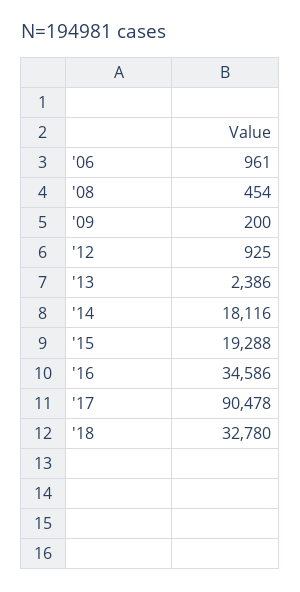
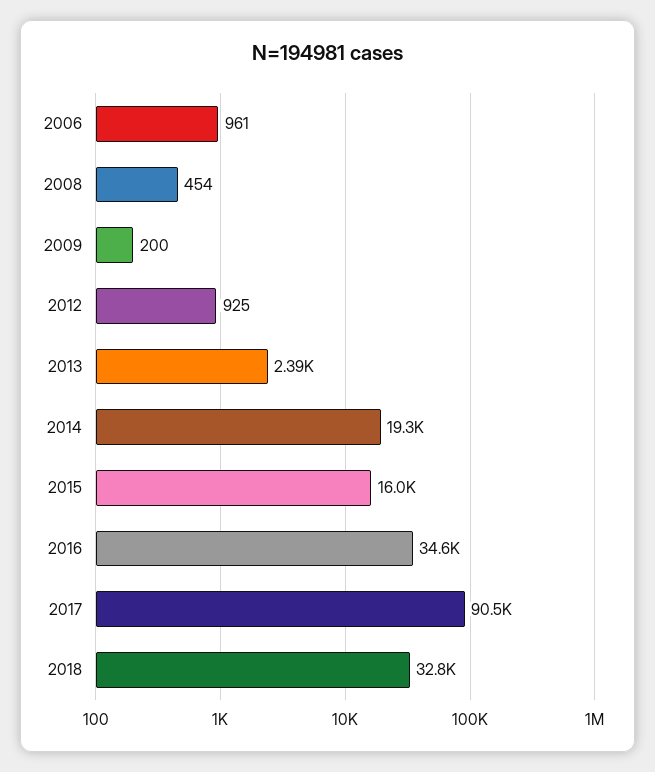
'14: 18116 -> 19300
'15: 19288 -> 16000

